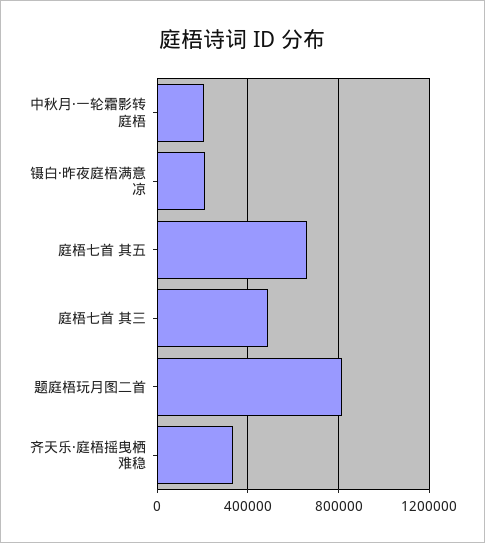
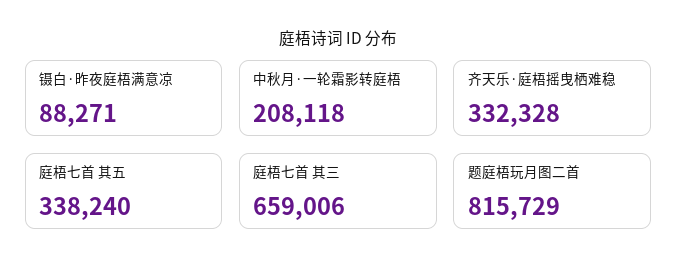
镊白·昨夜庭梧满意凉: 200000 -> 88271
庭梧七首 其五: 650000 -> 338240
庭梧七首 其三: 500000 -> 659006

